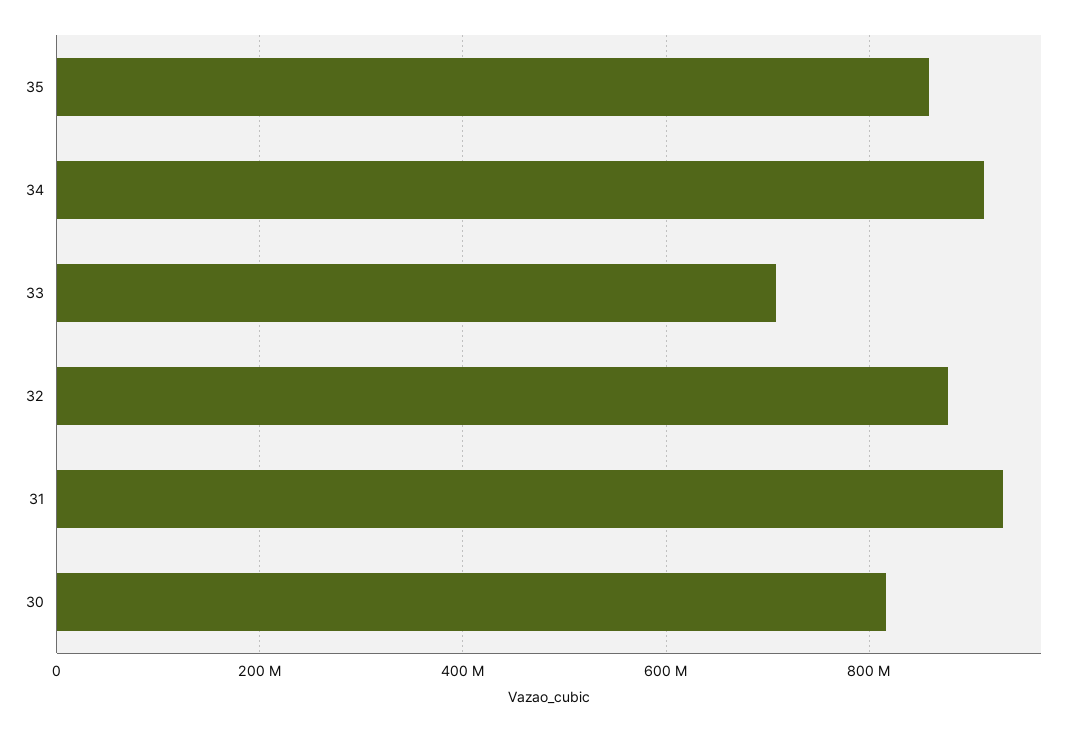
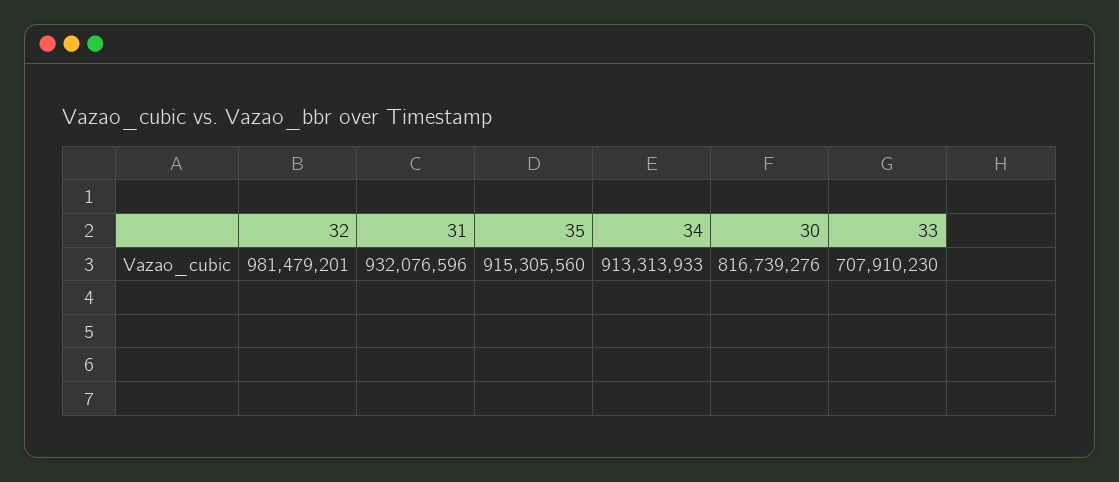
35: 860000000 -> 915305560
32: 880000000 -> 981479201

